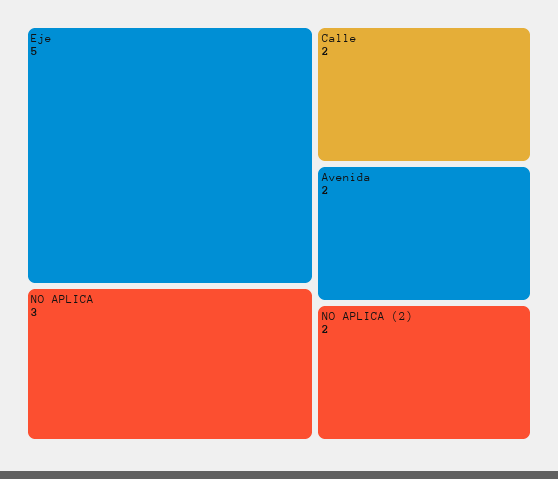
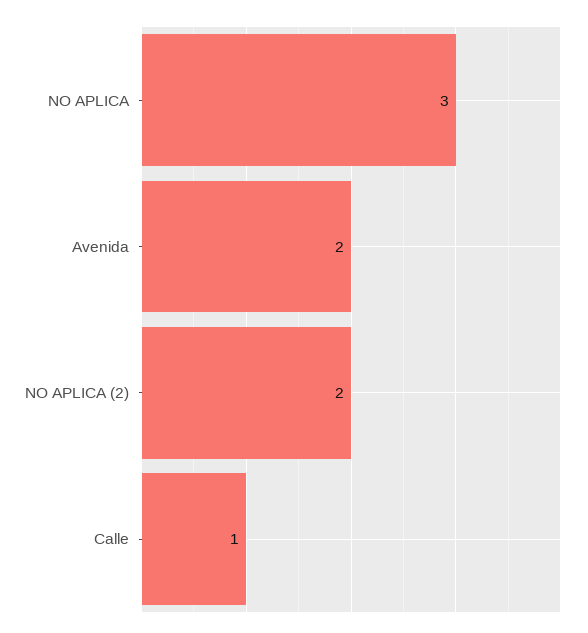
Eje: 5 -> none
Calle: 2 -> 1

